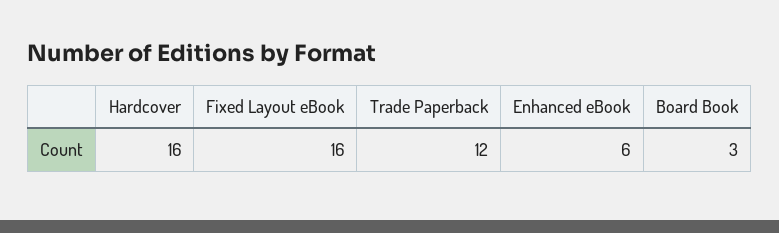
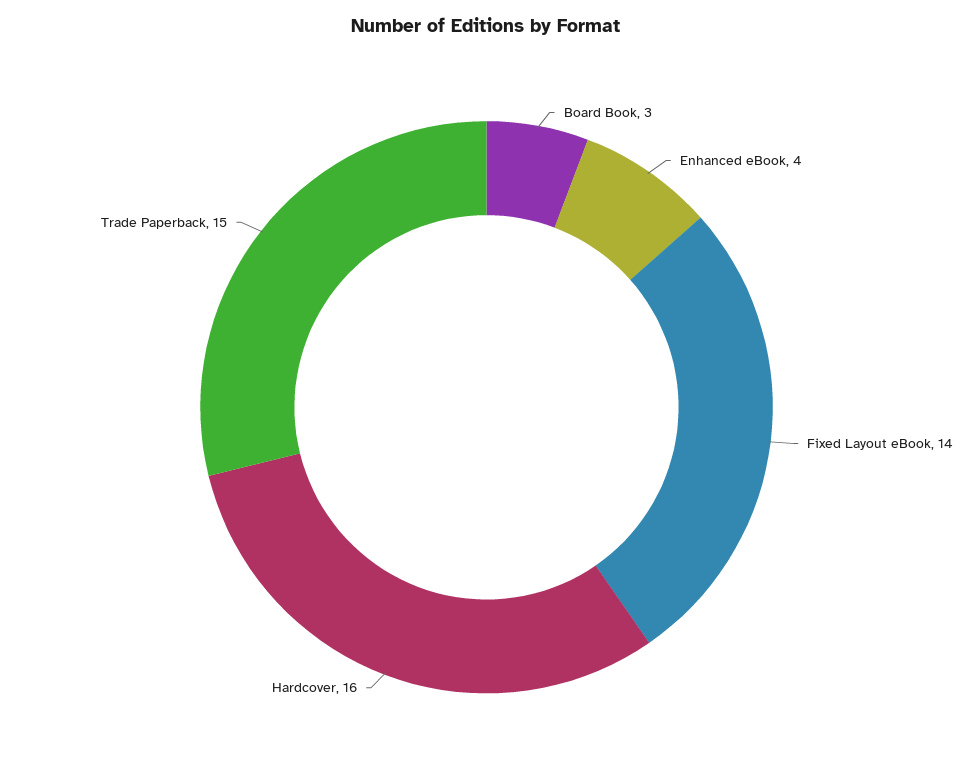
Fixed Layout eBook: 16 -> 14
Trade Paperback: 12 -> 15
Enhanced eBook: 6 -> 4

